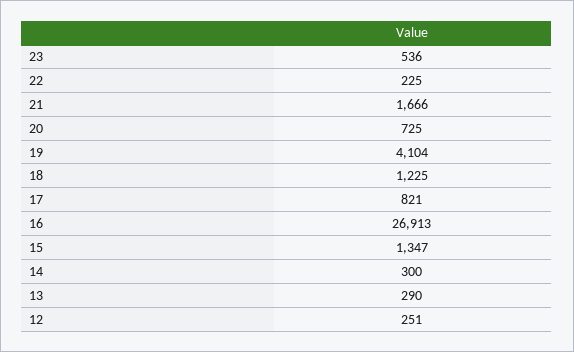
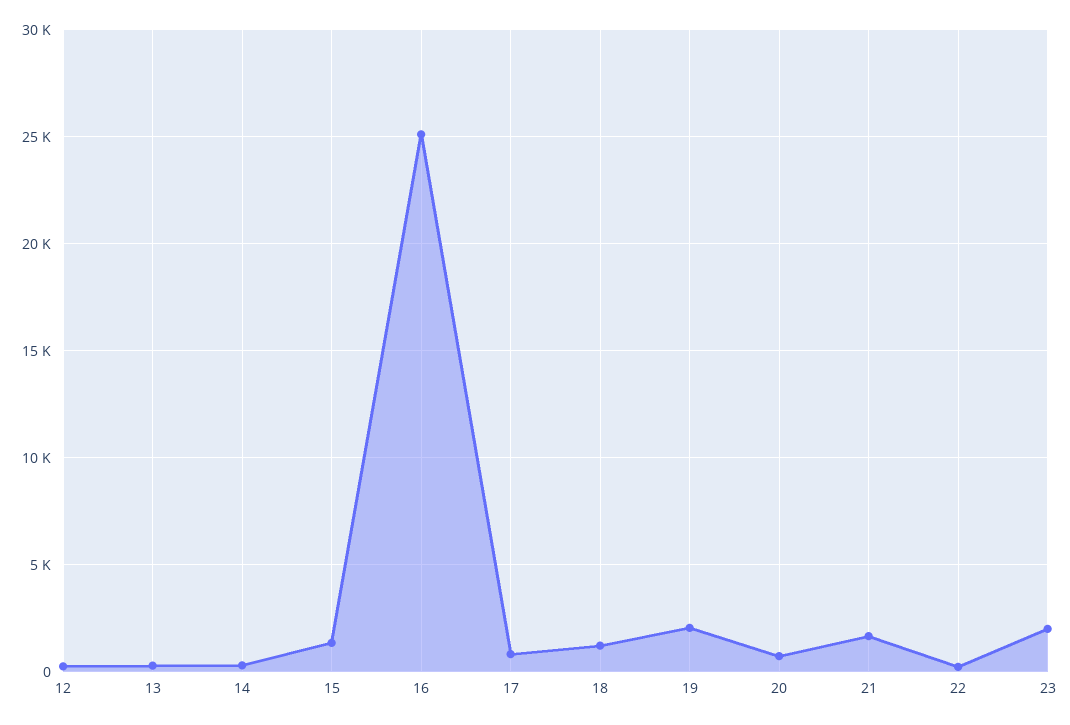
23: 536 -> 2000
19: 4104 -> 2000
16: 26913 -> 25000

